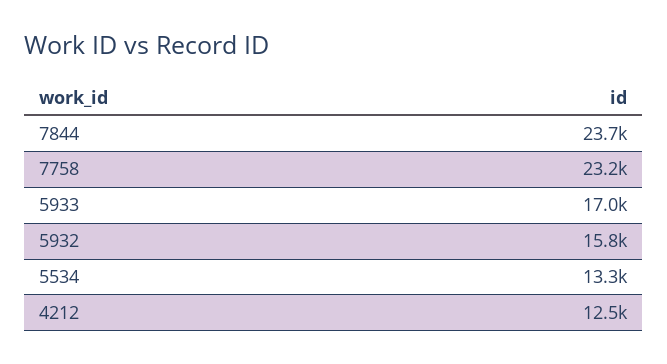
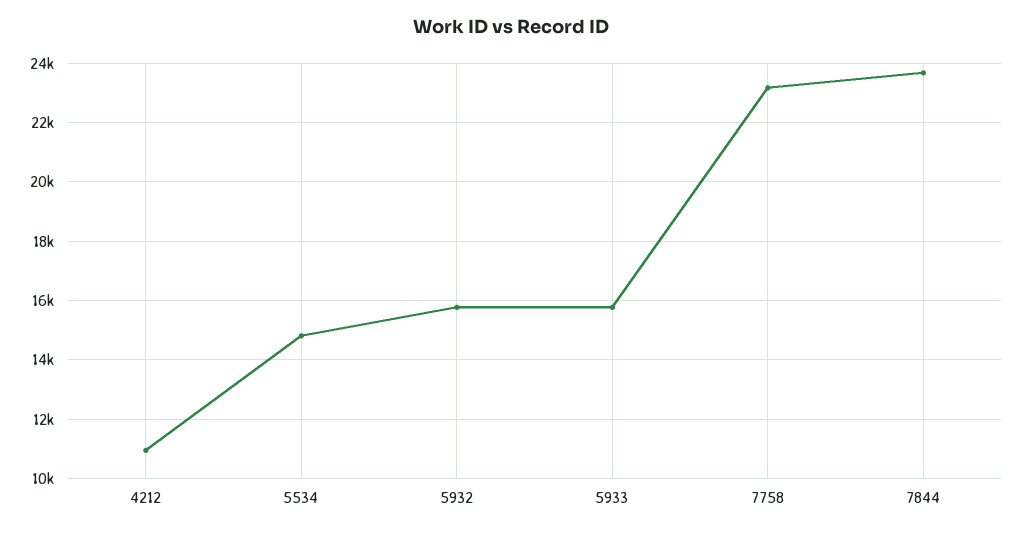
5933: 17000 -> 15750
5534: 13300 -> 14750
4212: 12500 -> 11000

